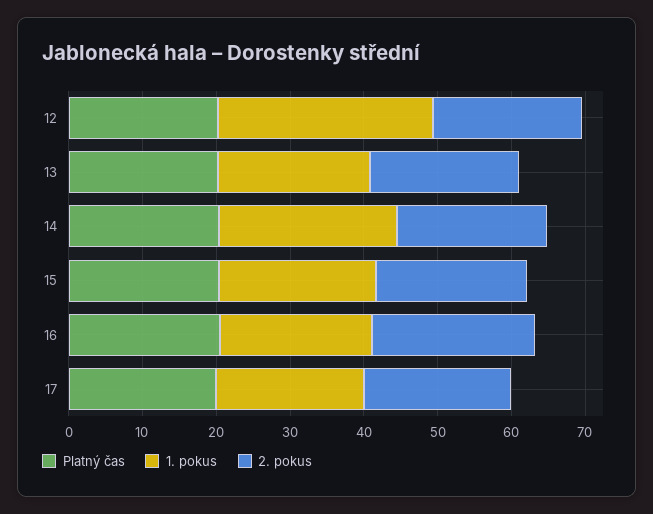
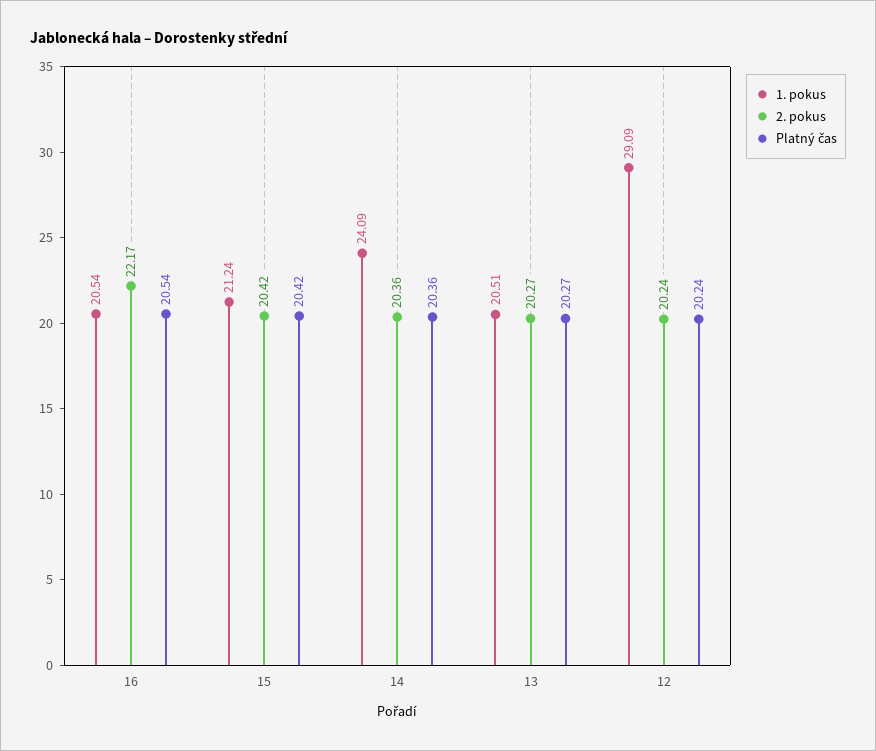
Platný čas, 17: 20 -> none
1. pokus, 17: 20 -> none
2. pokus, 17: 20 -> none

